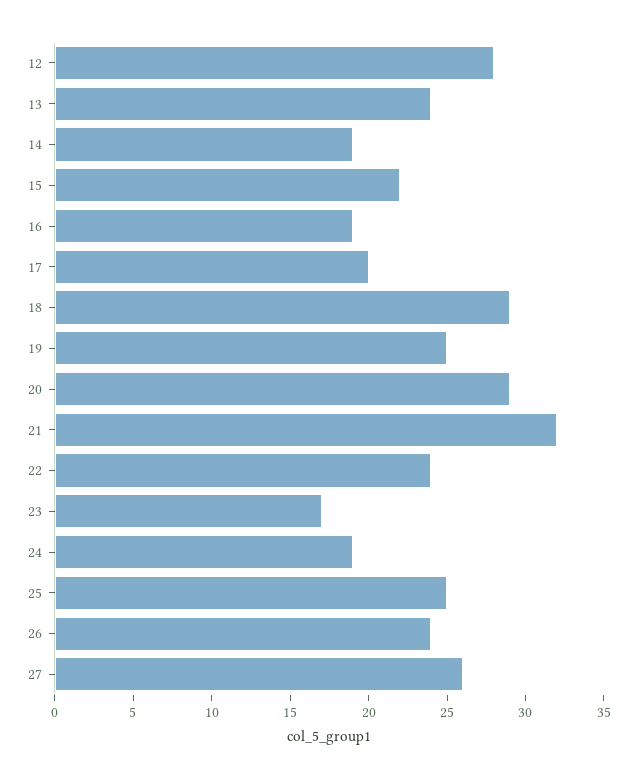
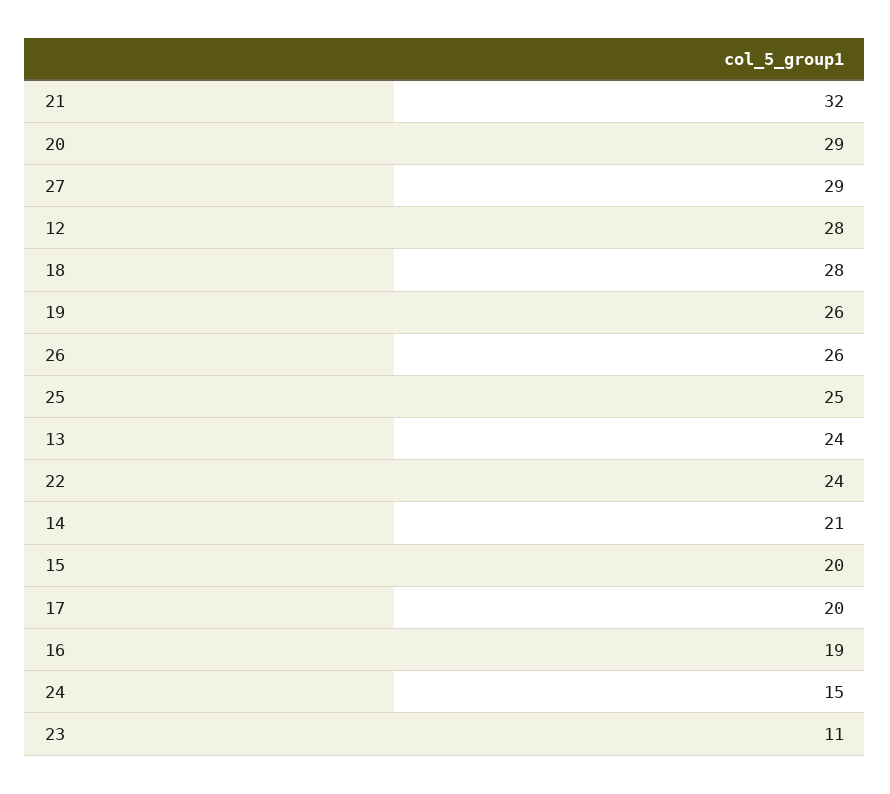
14: 19 -> 21
15: 22 -> 20
18: 29 -> 28
19: 25 -> 26
23: 17 -> 11
24: 19 -> 15
26: 24 -> 26
27: 26 -> 29

